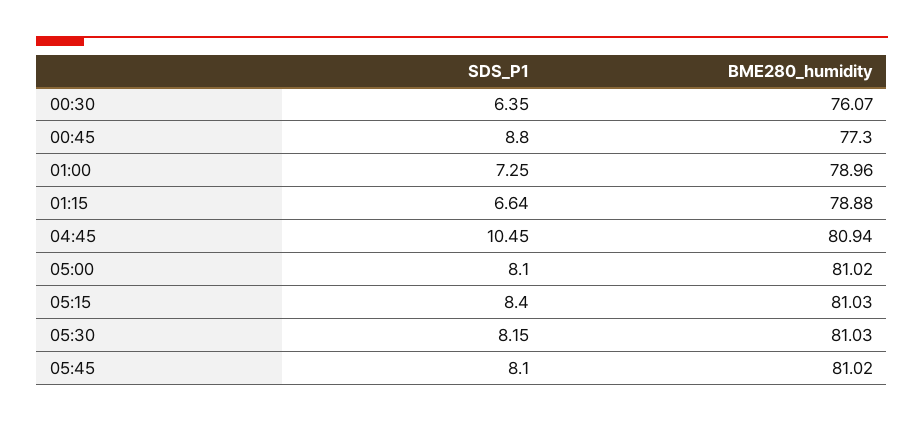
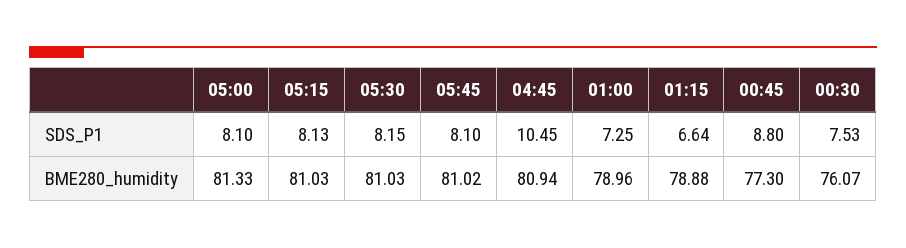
SDS_P1, 00:30: 6.35 -> 7.53
BME280_humidity, 05:00: 81.02 -> 81.33
SDS_P1, 05:15: 8.4 -> 8.13

